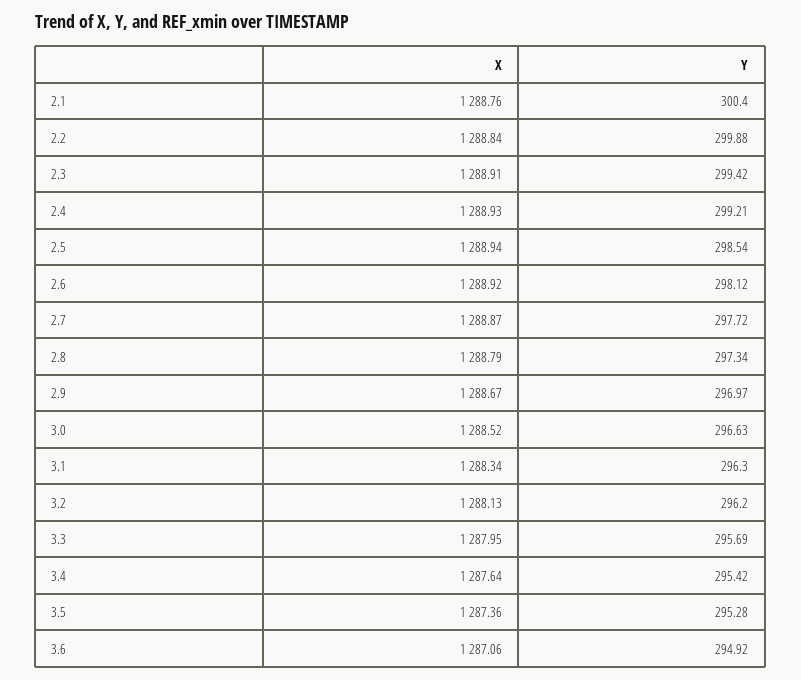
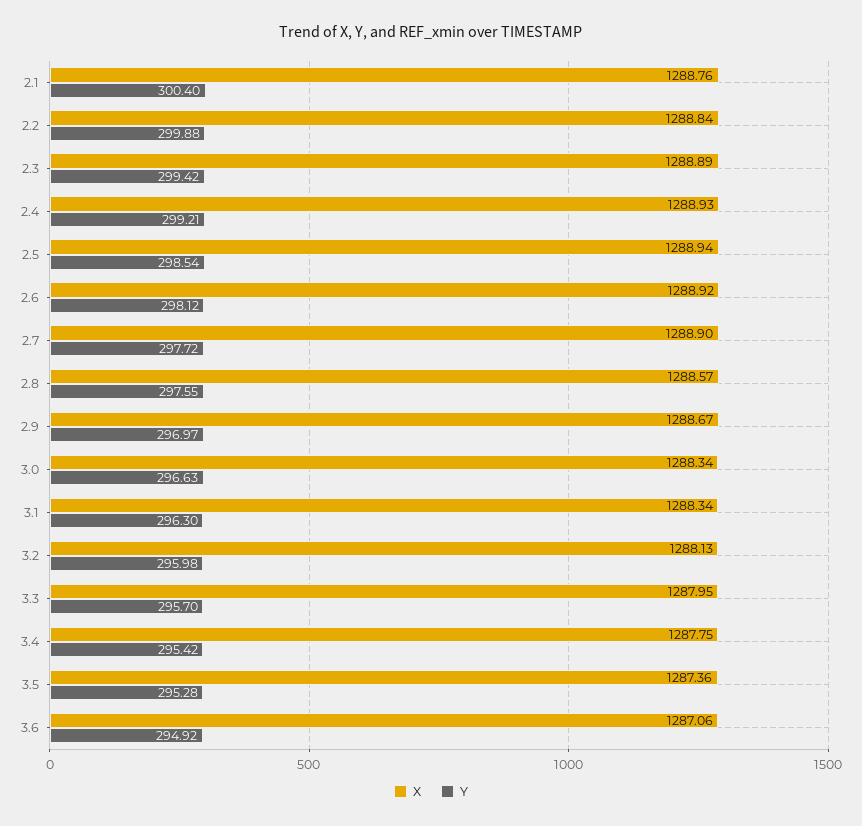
X, 2.3: 1288.91 -> 1288.89
X, 2.7: 1288.87 -> 1288.9
X, 2.8: 1288.79 -> 1288.57
Y, 2.8: 297.34 -> 297.55
X, 3.0: 1288.52 -> 1288.34
Y, 3.2: 296.2 -> 295.98
Y, 3.3: 295.69 -> 295.7
X, 3.4: 1287.64 -> 1287.75

